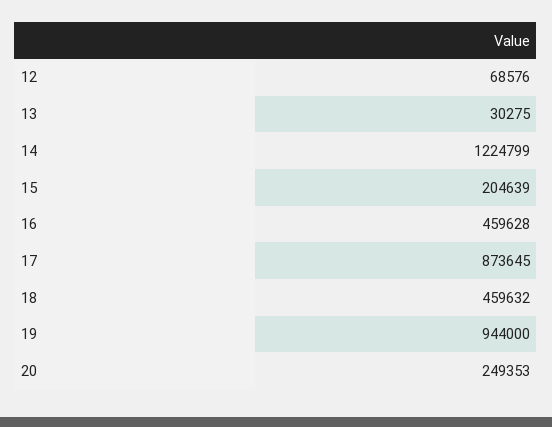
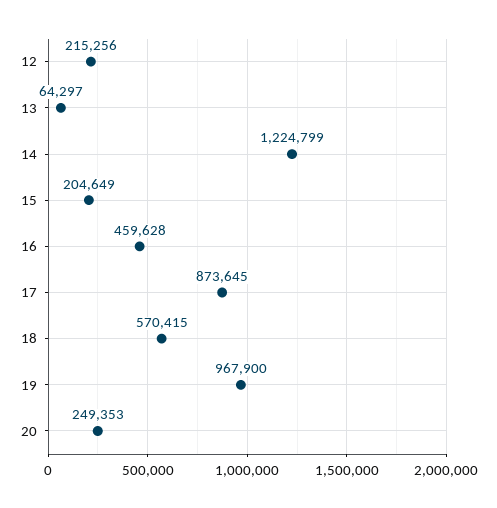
12: 68576 -> 215256
13: 30275 -> 64297
15: 204639 -> 204649
18: 459632 -> 570415
19: 944000 -> 967900

